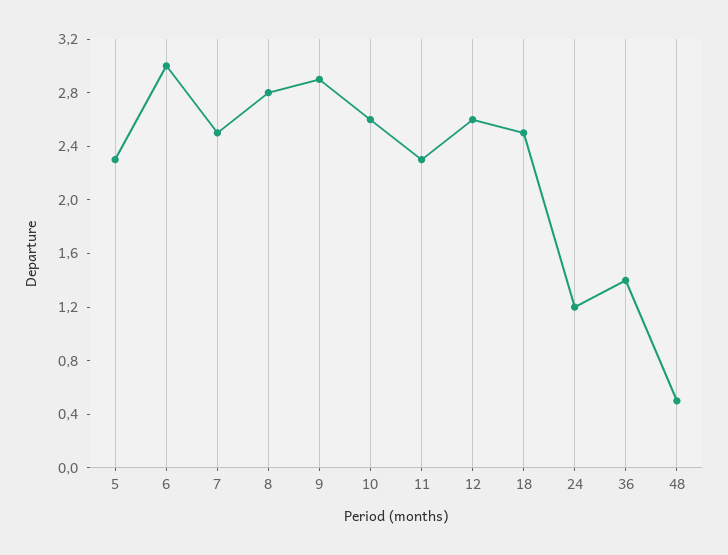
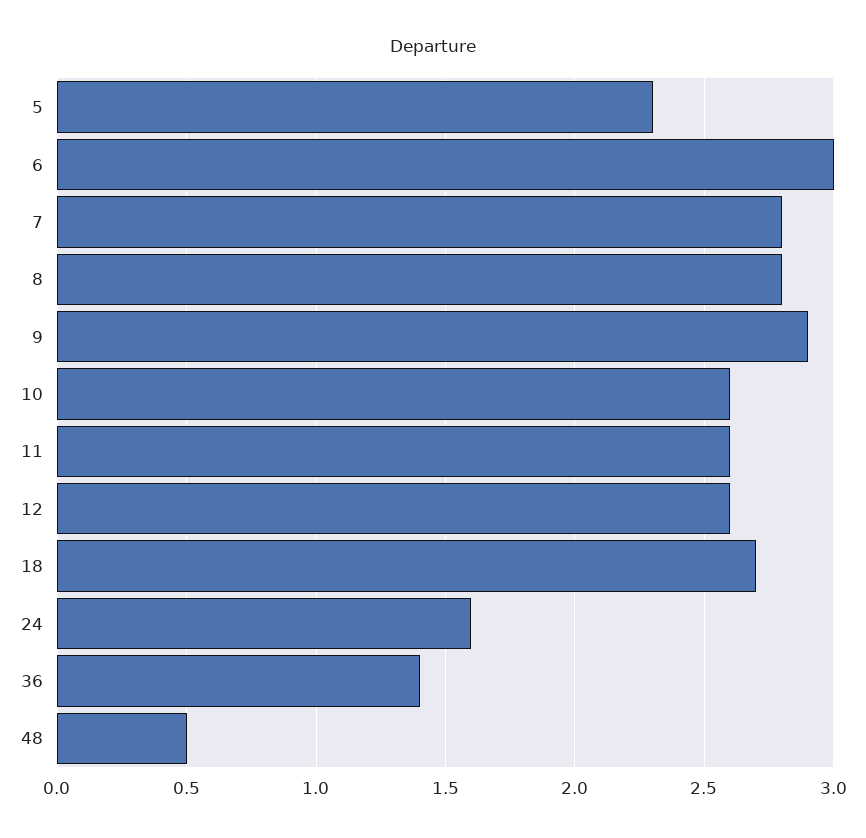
7: 2.5 -> 2.8
11: 2.3 -> 2.6
18: 2.5 -> 2.7
24: 1.2 -> 1.6

